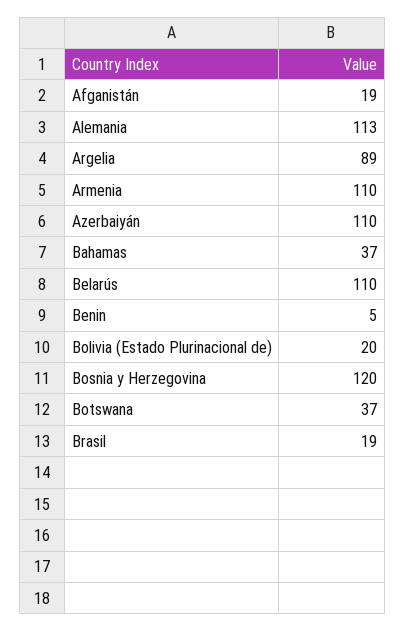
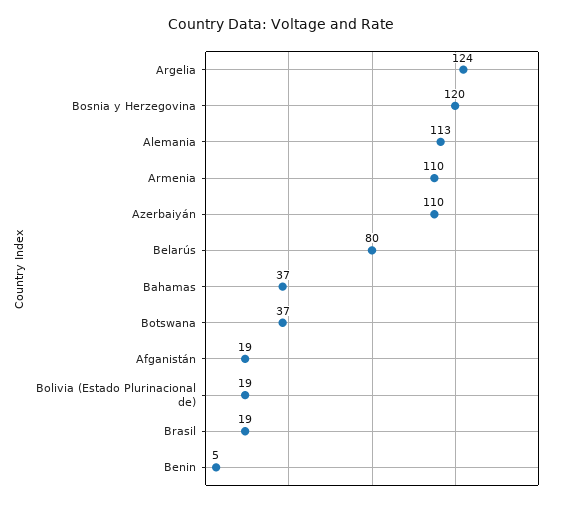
Argelia: 89 -> 124
Belarús: 110 -> 80
Bolivia (Estado Plurinacional de): 20 -> 19

